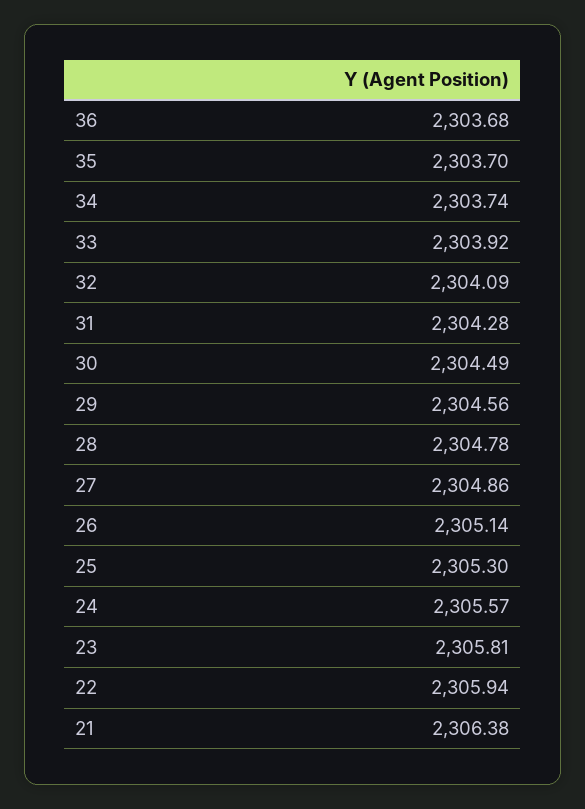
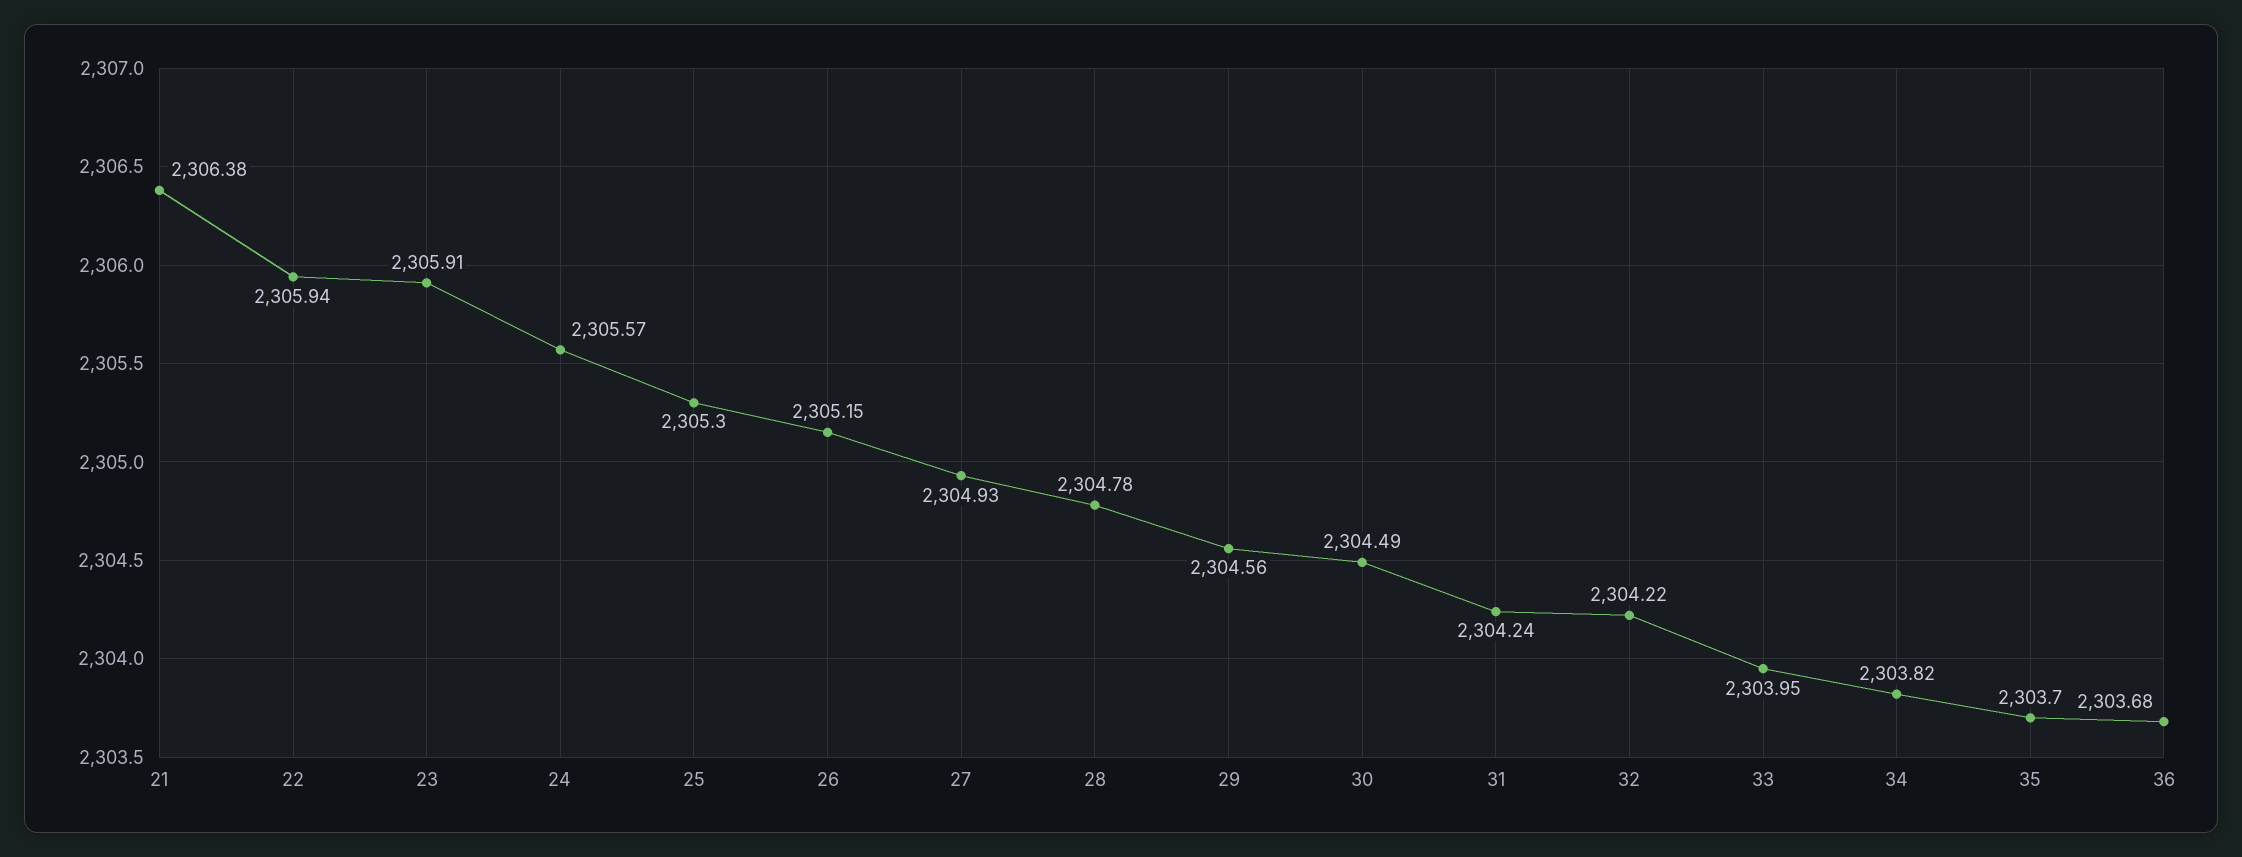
34: 2303.74 -> 2303.82
33: 2303.92 -> 2303.95
32: 2304.09 -> 2304.22
31: 2304.28 -> 2304.24
27: 2304.86 -> 2304.93
26: 2305.14 -> 2305.15
23: 2305.81 -> 2305.91

